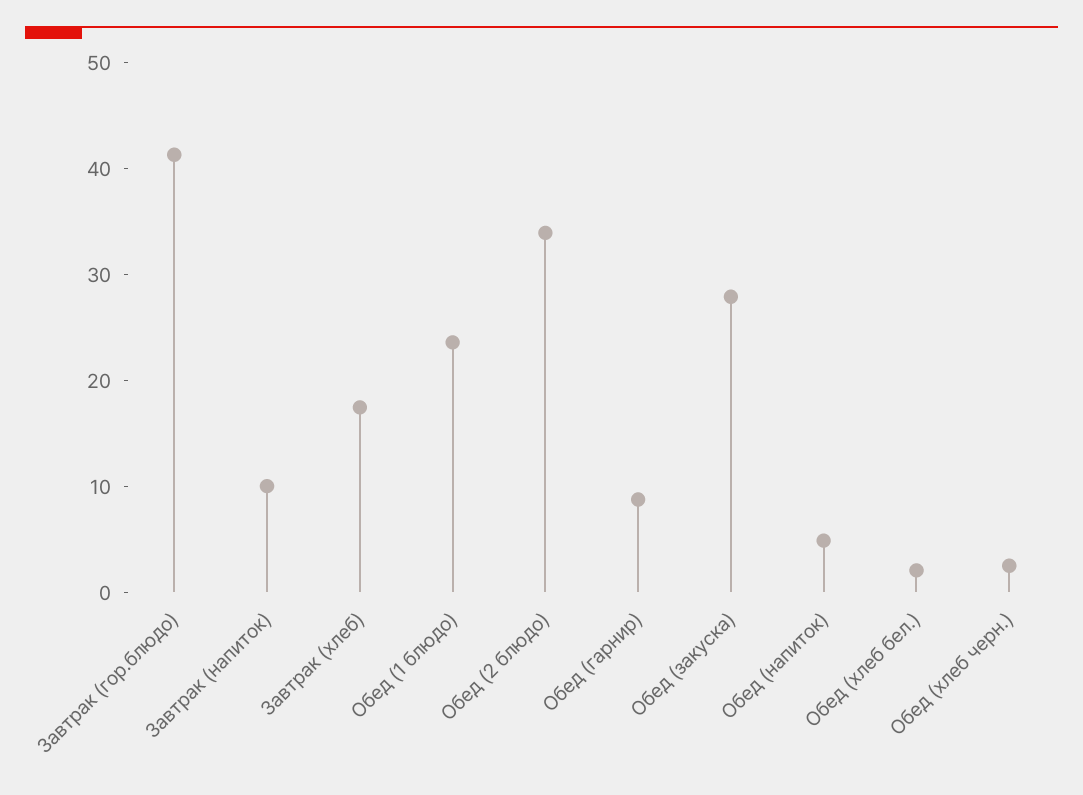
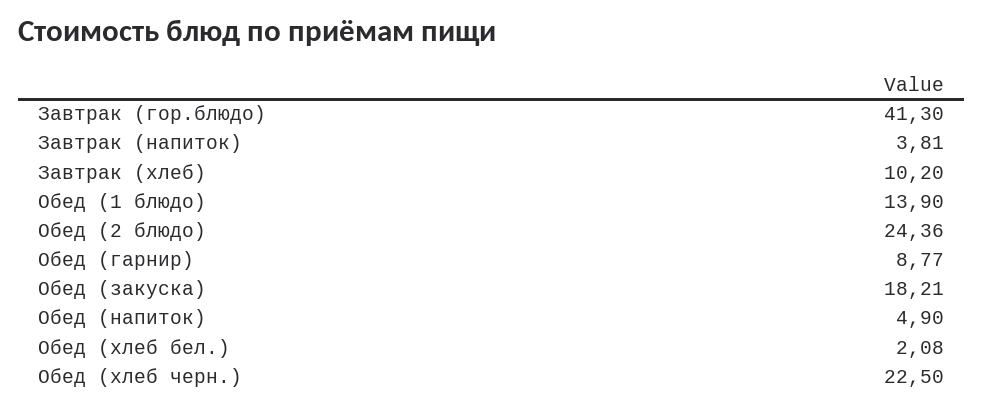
Завтрак (напиток): 10 -> 3.81
Завтрак (хлеб): 18 -> 10.2
Обед (1 блюдо): 24 -> 13.9
Обед (2 блюдо): 34 -> 24.36
Обед (закуска): 28 -> 18.21
Обед (хлеб черн.): 2 -> 22.5

